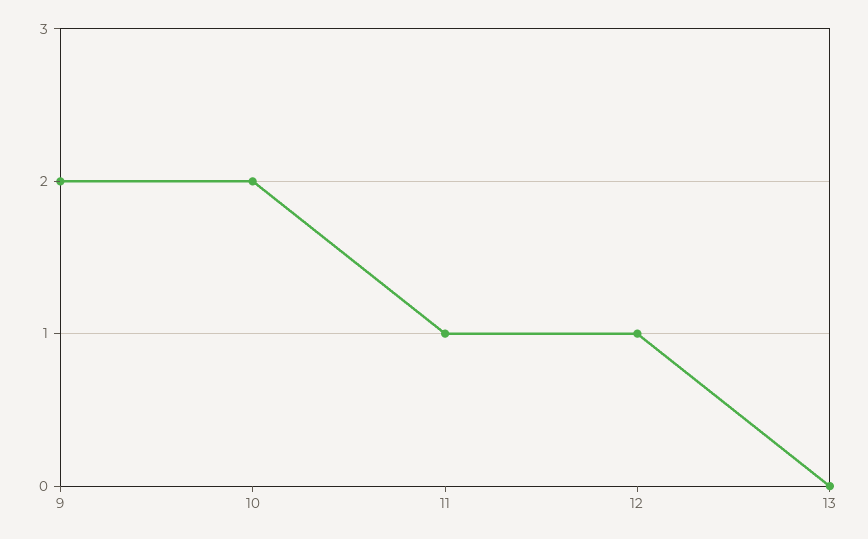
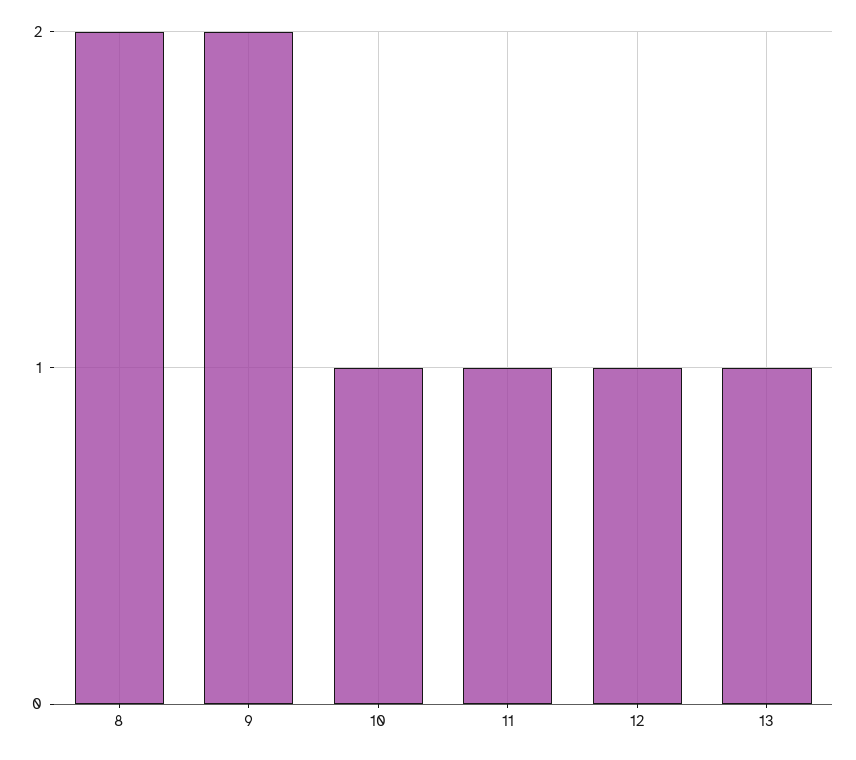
10: 2 -> 1
13: 0 -> 1
8: none -> 2

